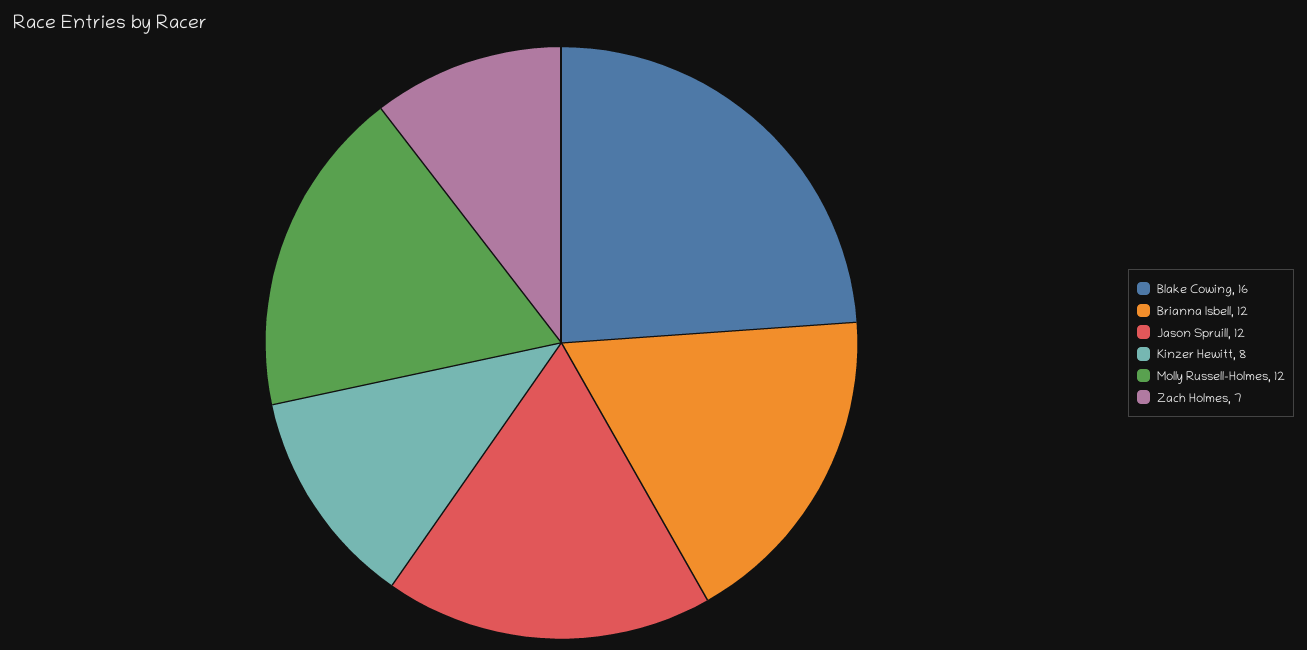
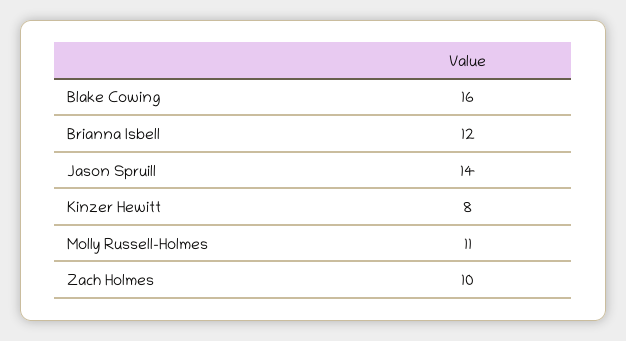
Jason Spruill: 12 -> 14
Molly Russell-Holmes: 12 -> 11
Zach Holmes: 7 -> 10

